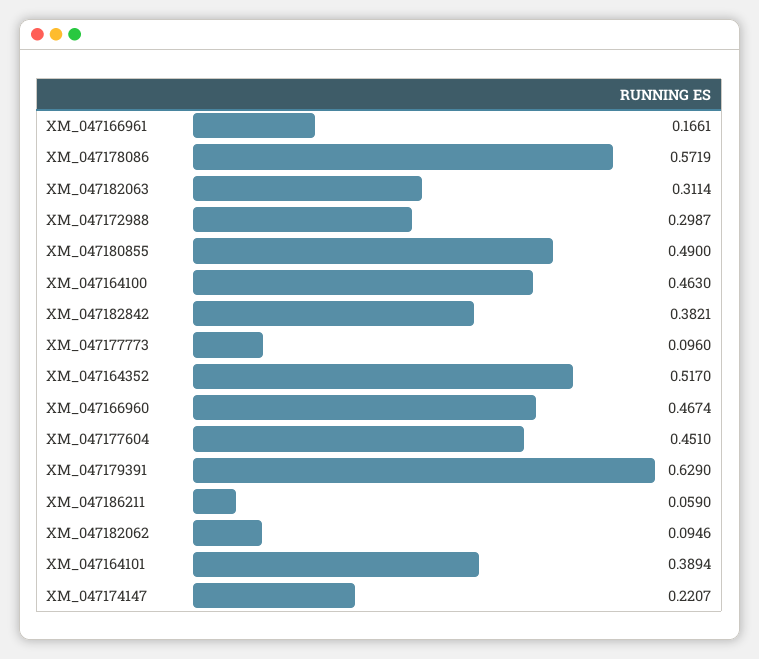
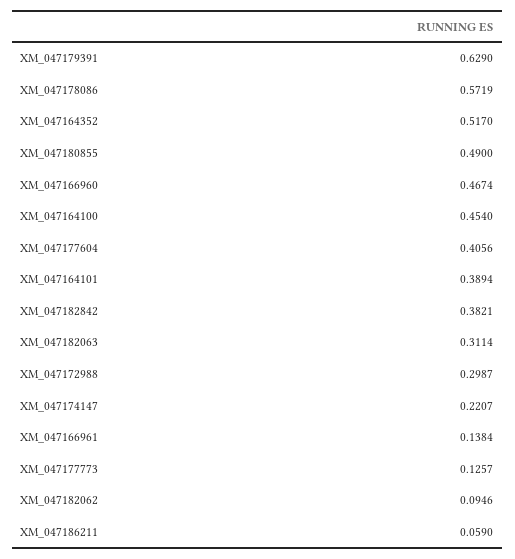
XM_047166961: 0.1661 -> 0.1384
XM_047164100: 0.463 -> 0.454
XM_047177773: 0.096 -> 0.1257
XM_047177604: 0.451 -> 0.4056

